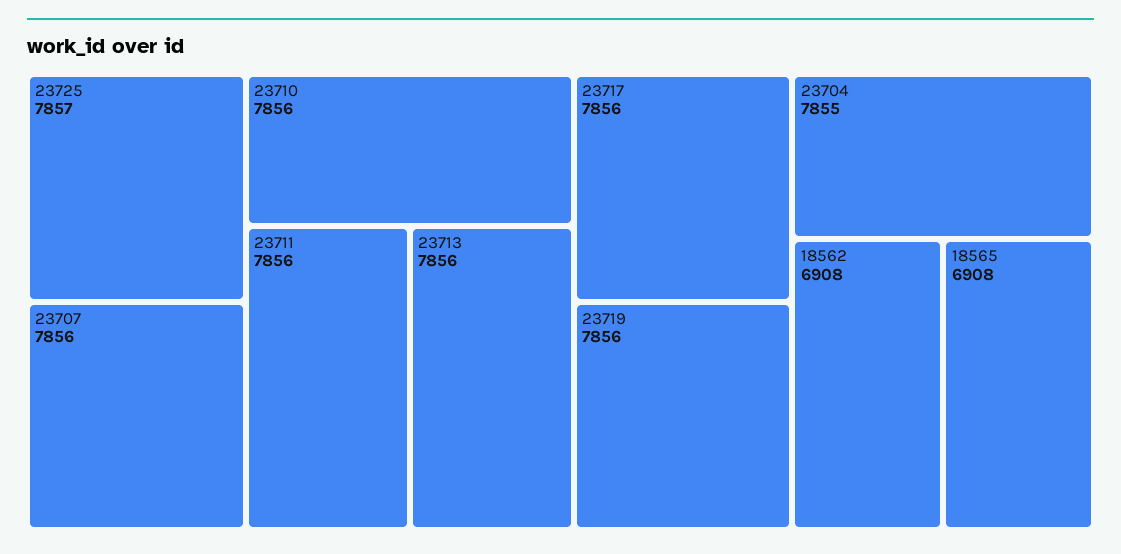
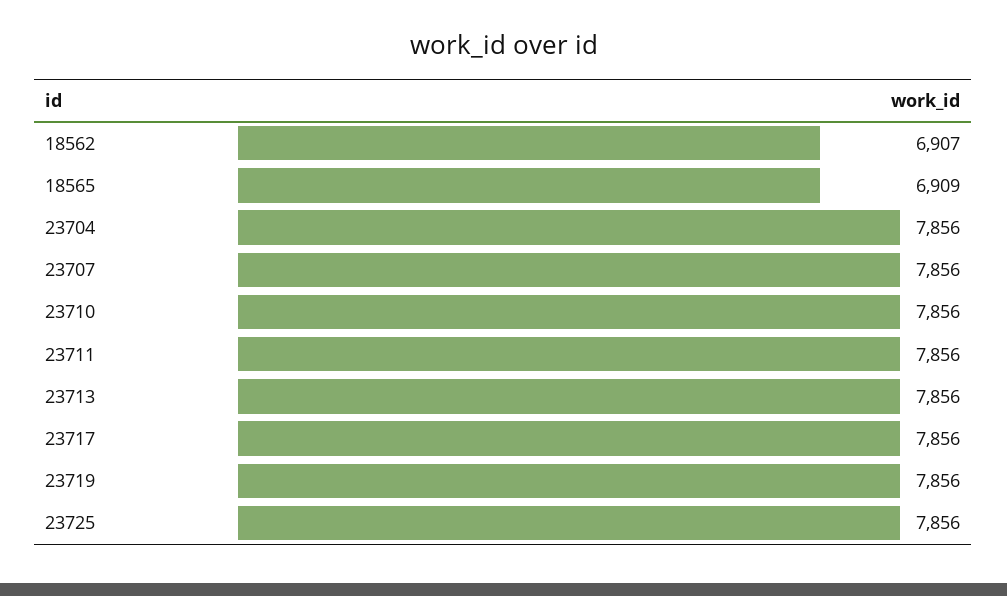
23725: 7857 -> 7856
23704: 7855 -> 7856
18562: 6908 -> 6907
18565: 6908 -> 6909

